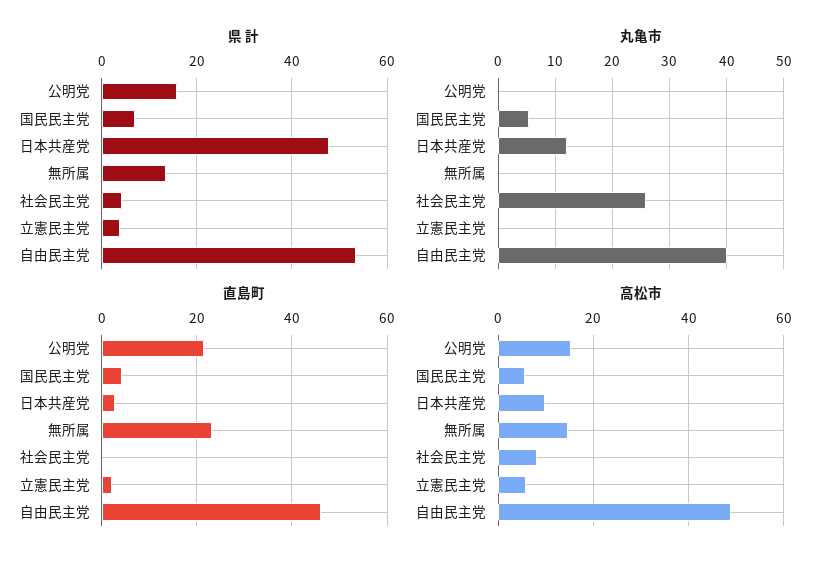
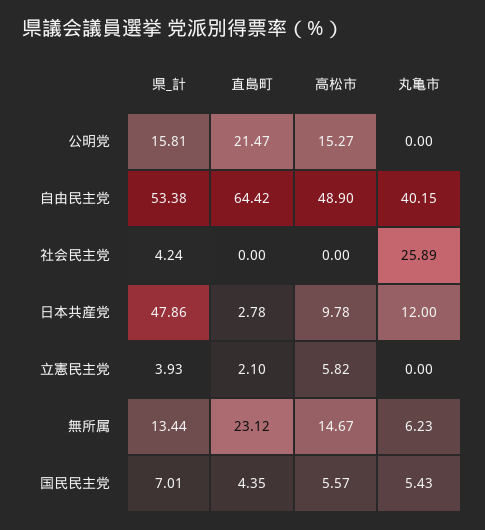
丸亀市, 無所属: 0 -> 6.23
直島町, 自由民主党: 46 -> 64.42
高松市, 社会民主党: 8 -> 0

